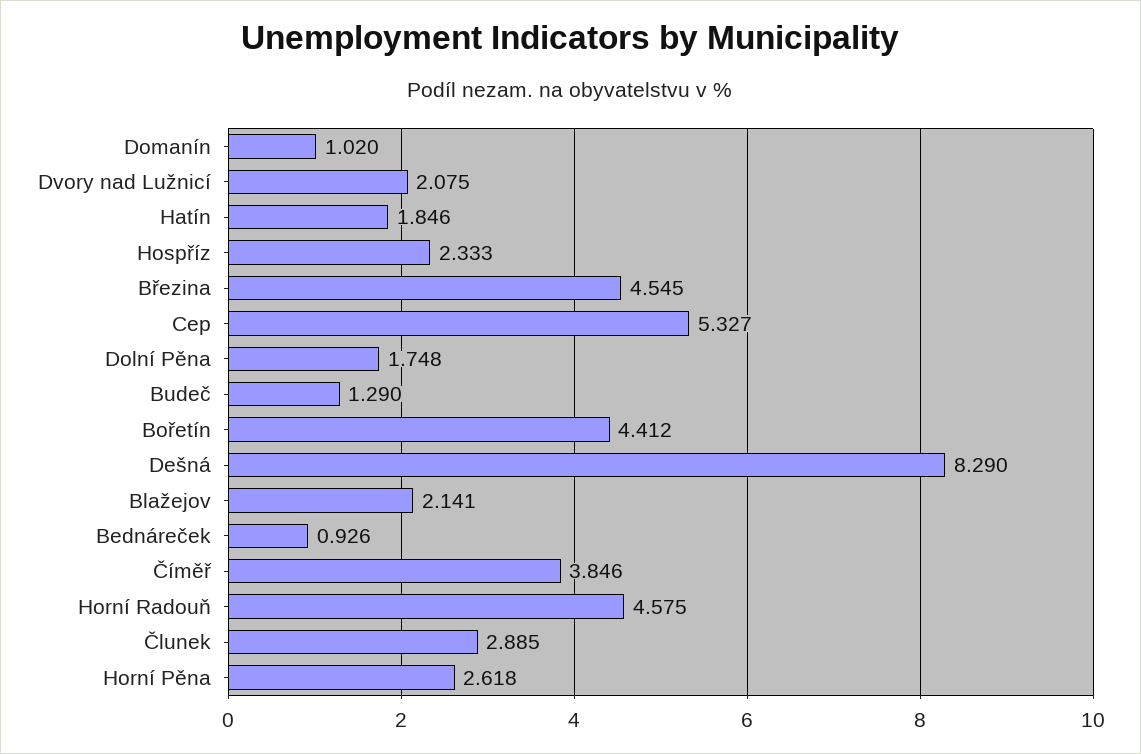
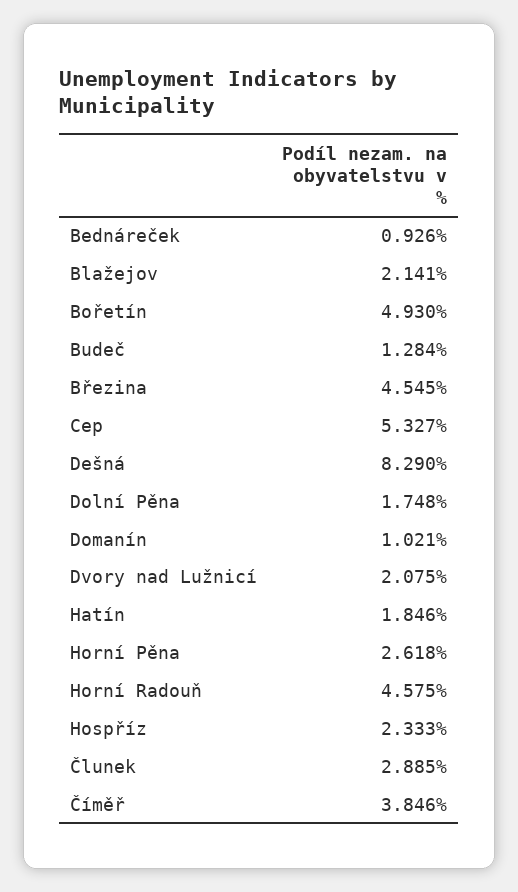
Domanín: 1.02 -> 1.021
Budeč: 1.29 -> 1.284
Bořetín: 4.412 -> 4.93

